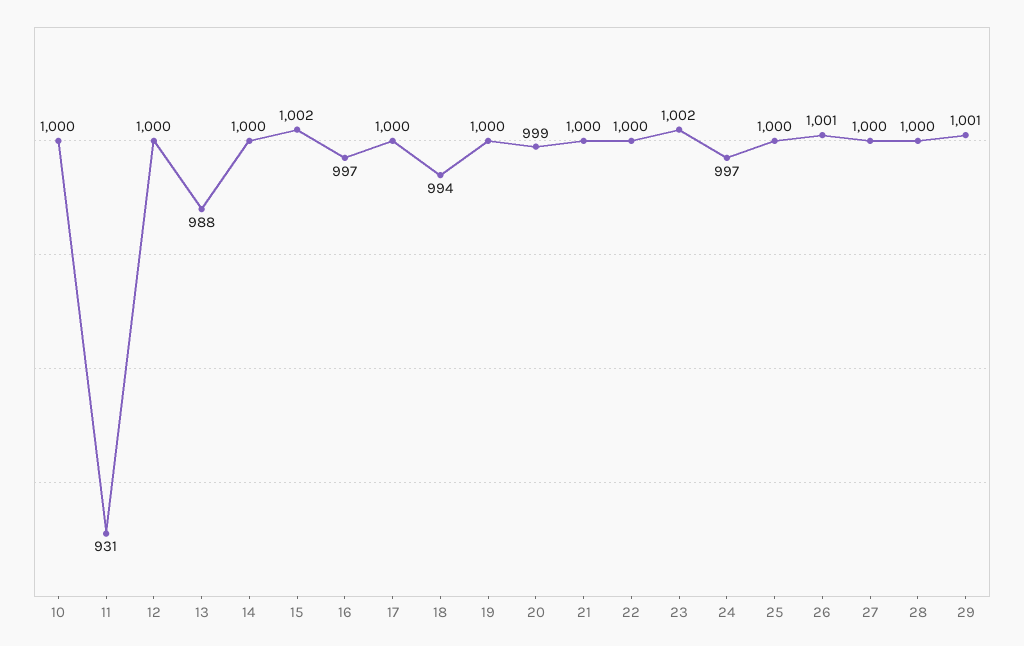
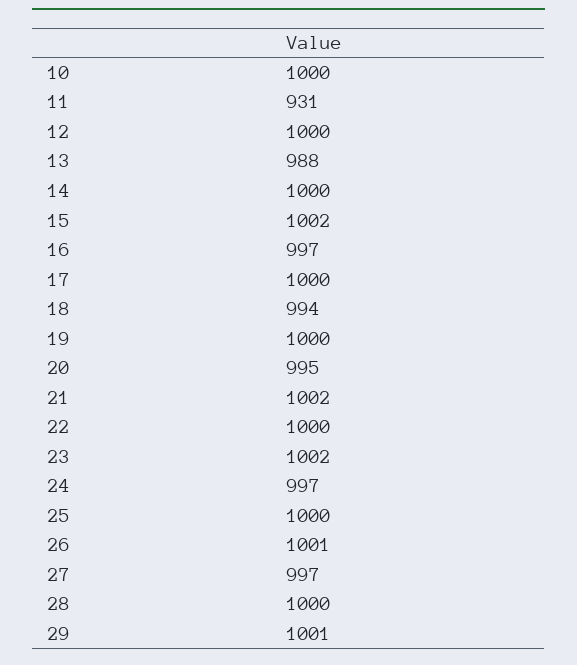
20: 999 -> 995
21: 1000 -> 1002
27: 1000 -> 997

